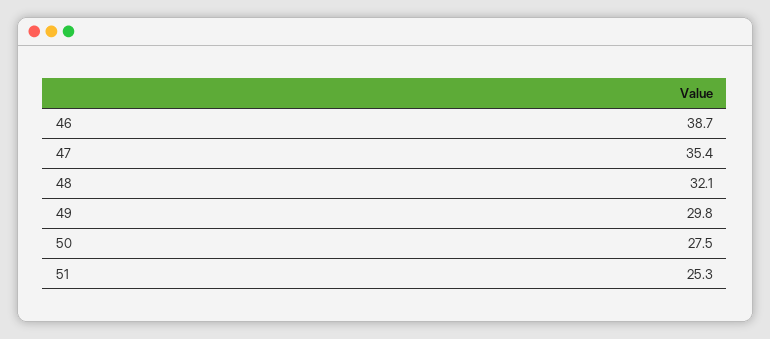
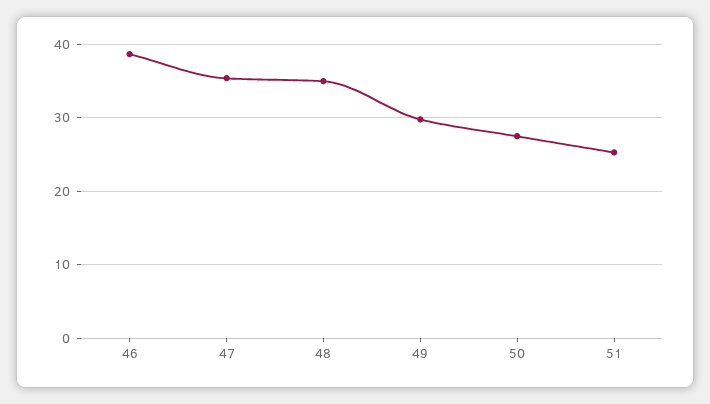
48: 32.1 -> 35

